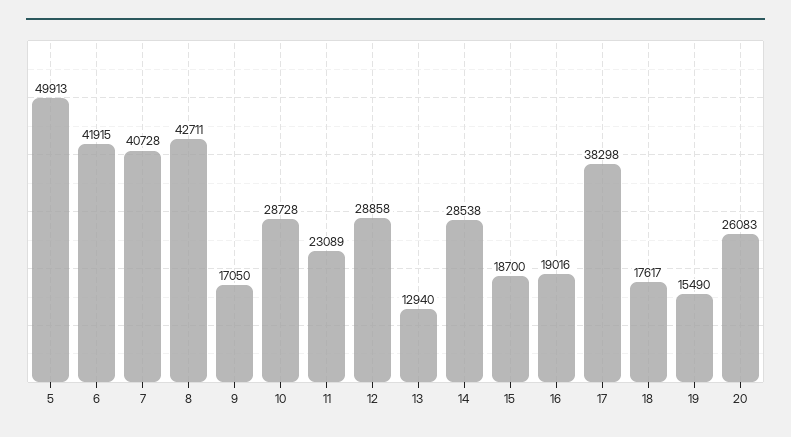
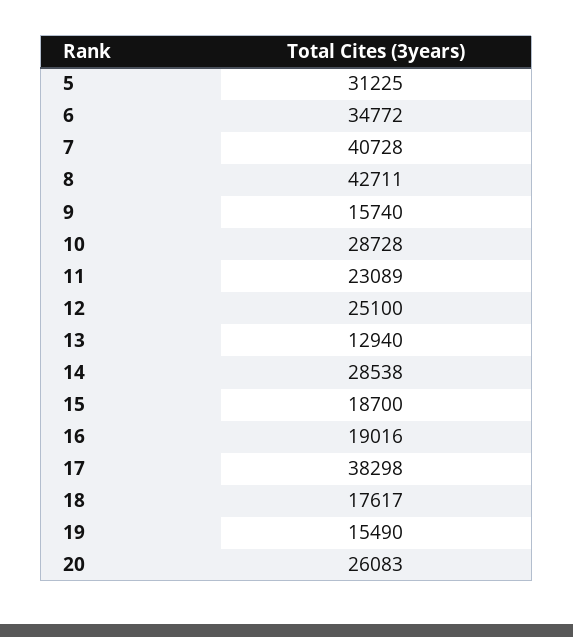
5: 49913 -> 31225
6: 41915 -> 34772
9: 17050 -> 15740
12: 28858 -> 25100

